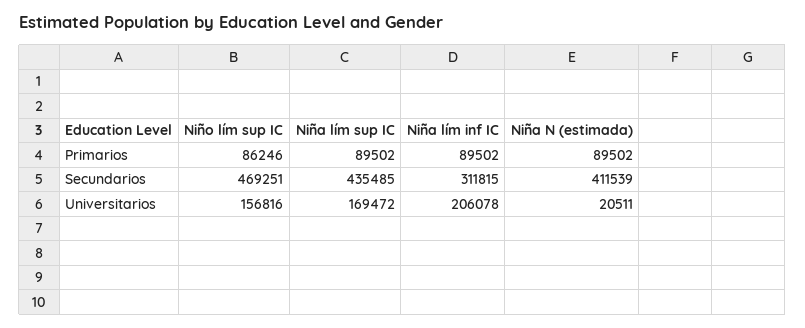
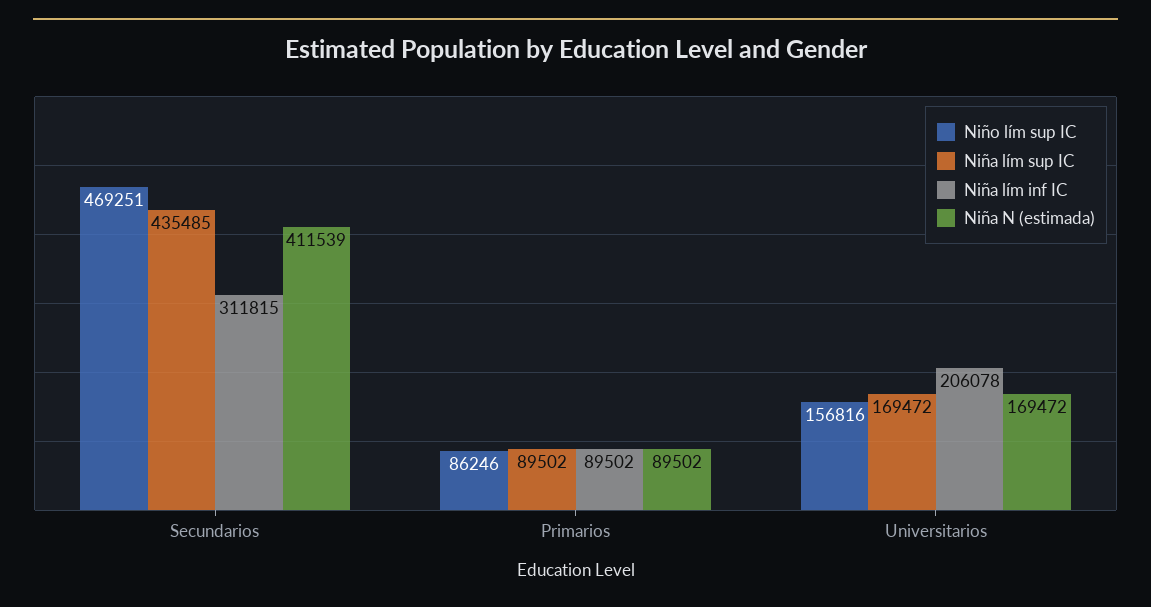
Niña N (estimada), Universitarios: 20511 -> 169472

